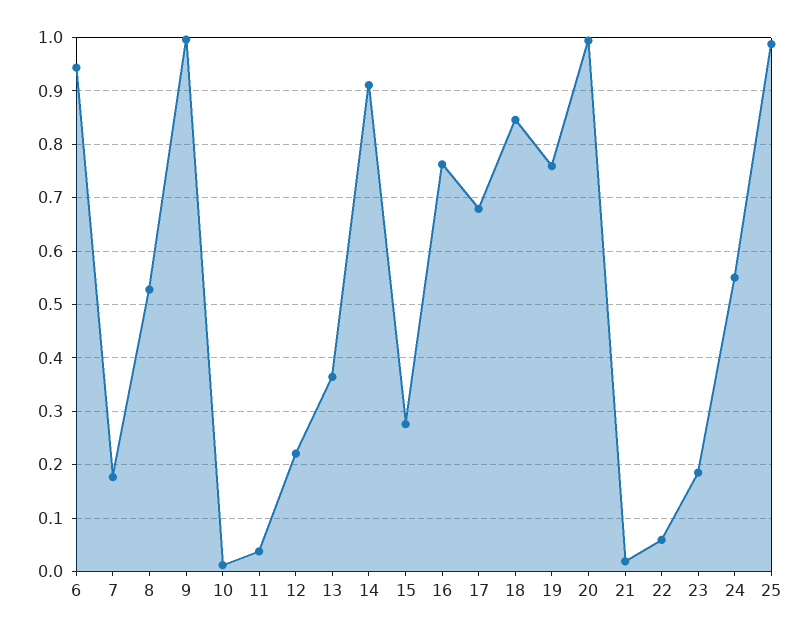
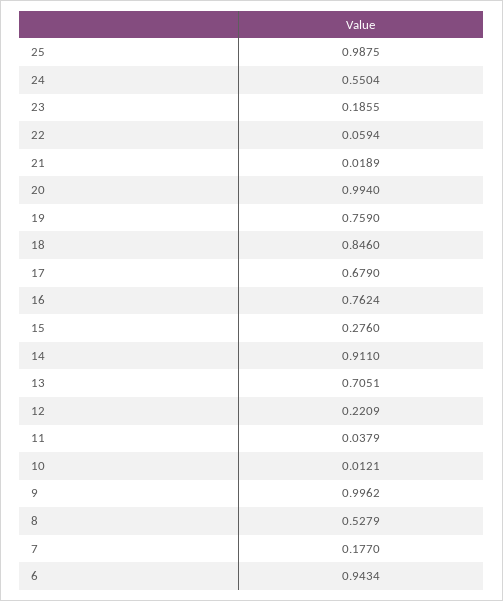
13: 0.36 -> 0.7051

